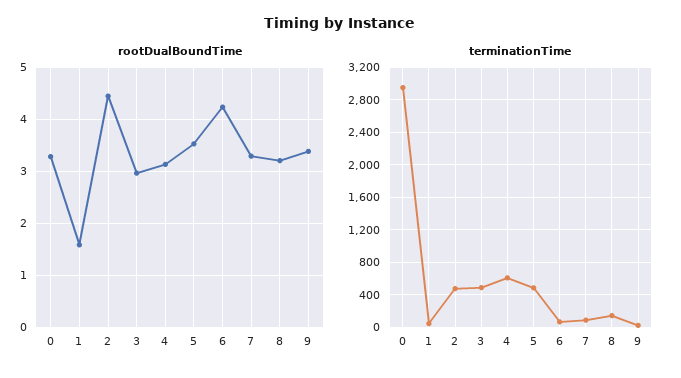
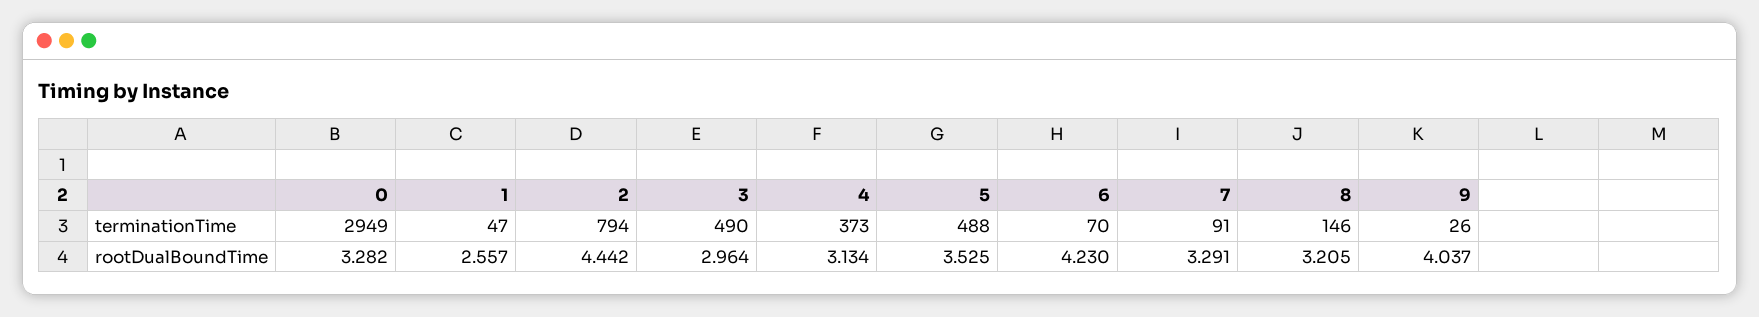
rootDualBoundTime, 1: 1.6 -> 2.557
rootDualBoundTime, 9: 3.4 -> 4.037
terminationTime, 2: 500 -> 794
terminationTime, 4: 600 -> 373

